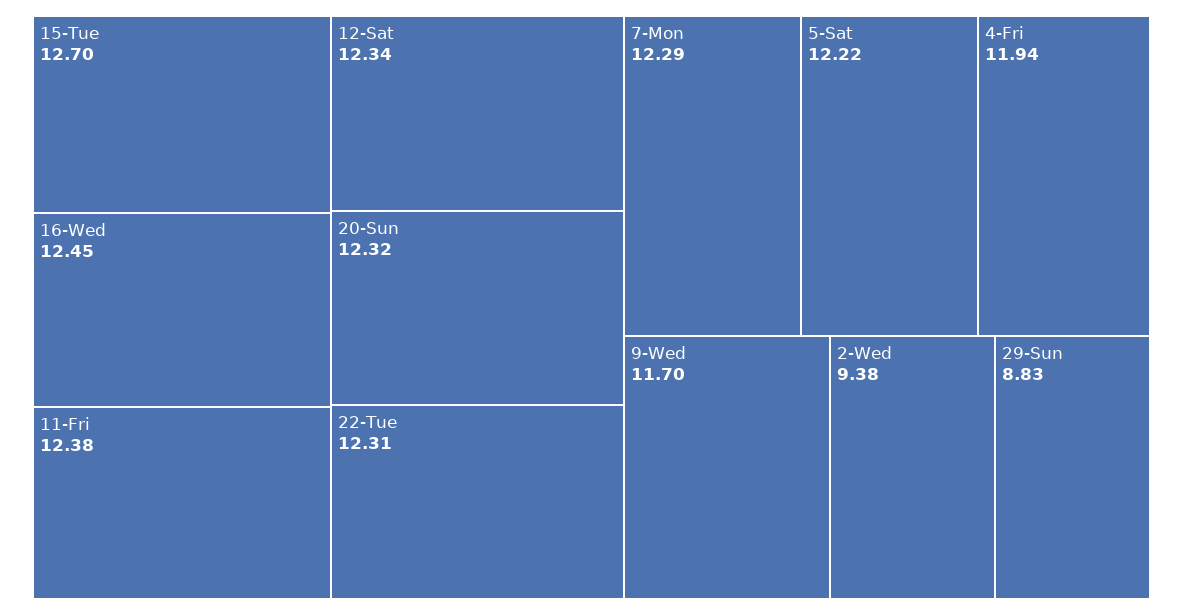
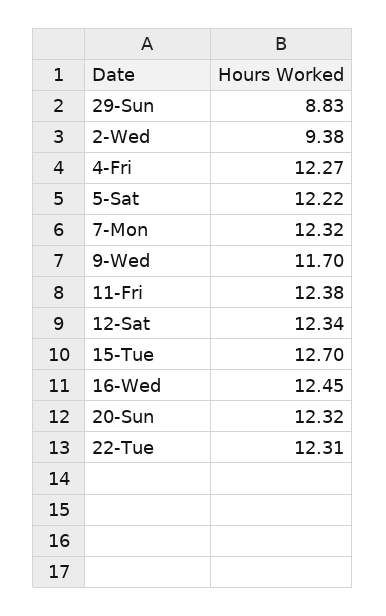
7-Mon: 12.29 -> 12.32
4-Fri: 11.94 -> 12.27

